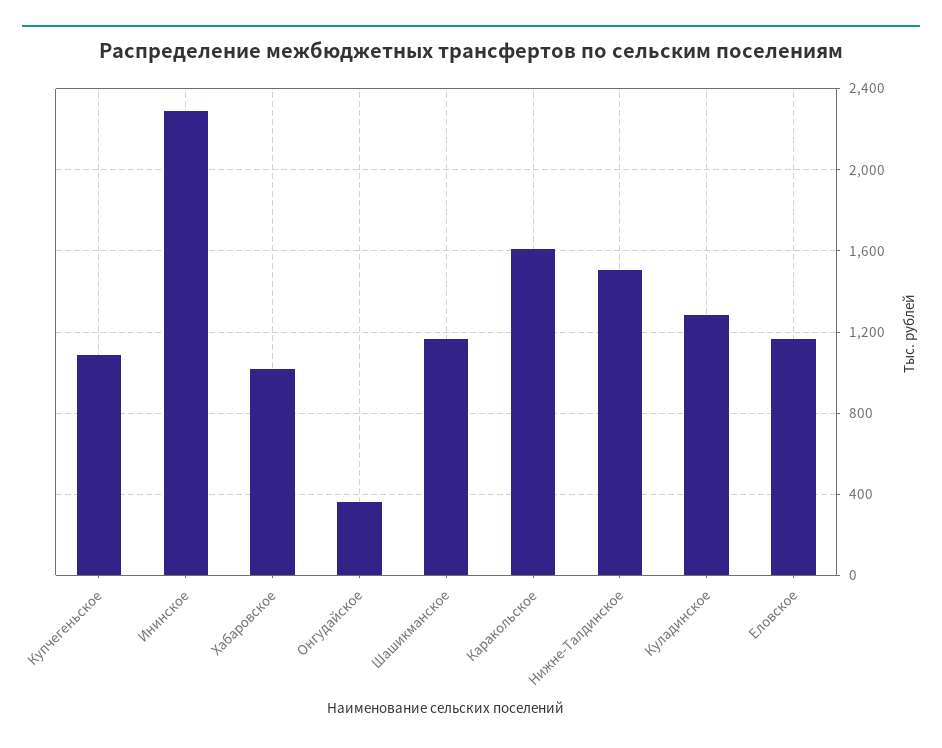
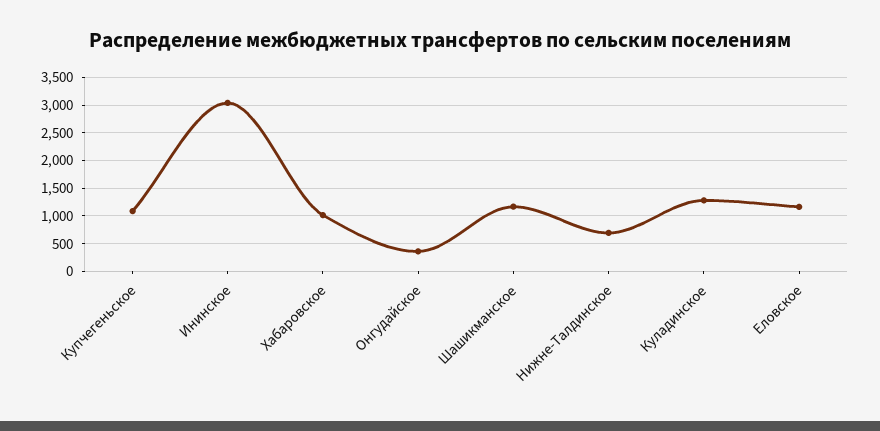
Ининское: 2300 -> 3000
Каракольское: 1600 -> none
Нижне-Талдинское: 1500 -> 750

